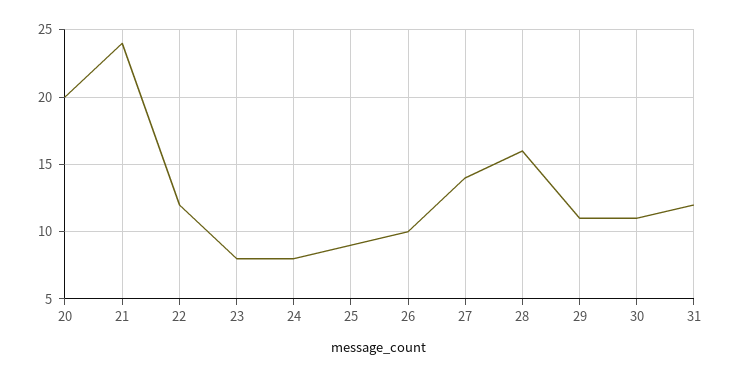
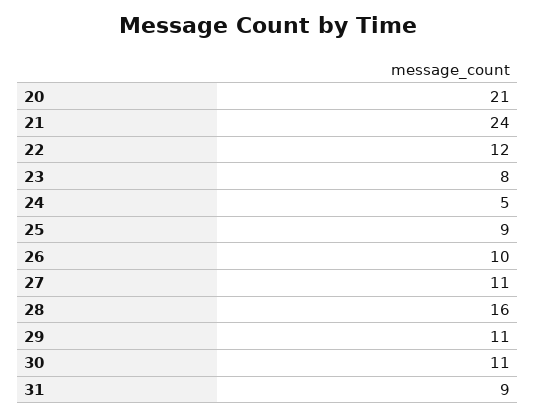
20: 20 -> 21
24: 8 -> 5
27: 14 -> 11
31: 12 -> 9

